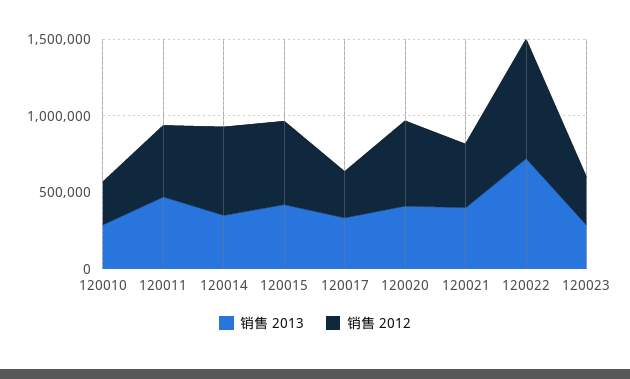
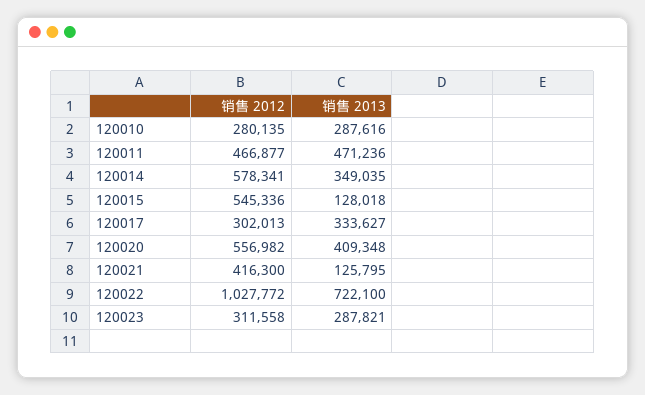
销售 2013, 120015: 400000 -> 128018
销售 2013, 120021: 400000 -> 125795
销售 2012, 120022: 800000 -> 1027772

